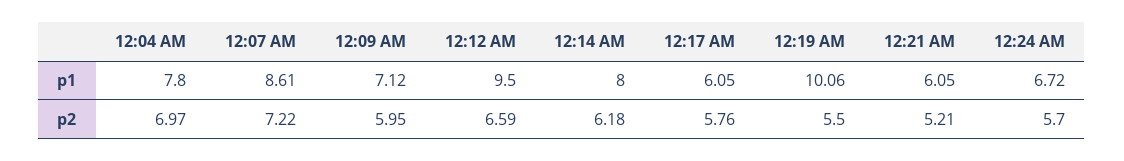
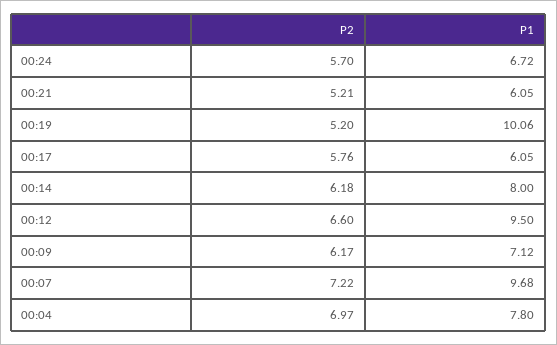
12:07 AM, p1: 8.61 -> 9.68
12:09 AM, p2: 5.95 -> 6.17
12:12 AM, p2: 6.59 -> 6.6
12:19 AM, p2: 5.5 -> 5.2

